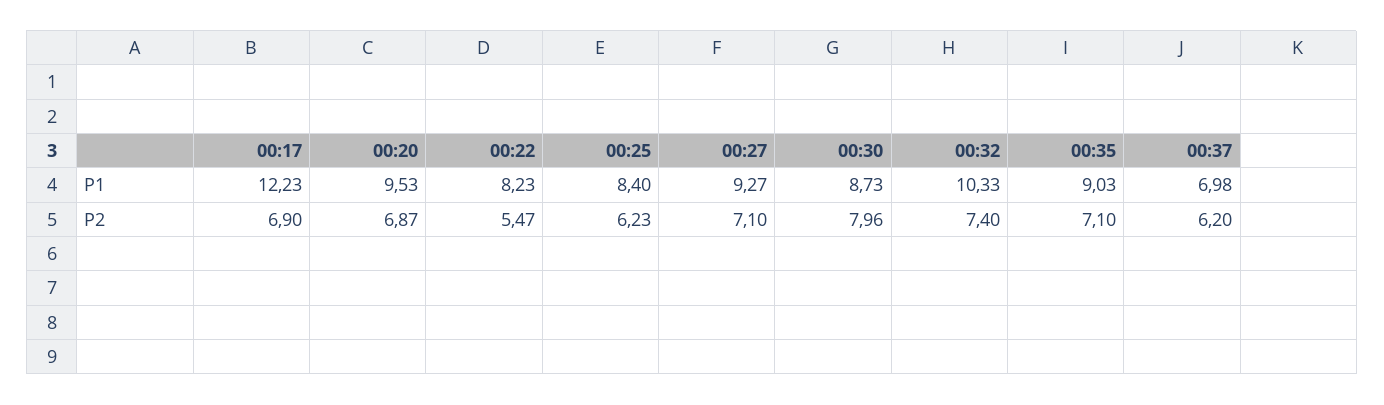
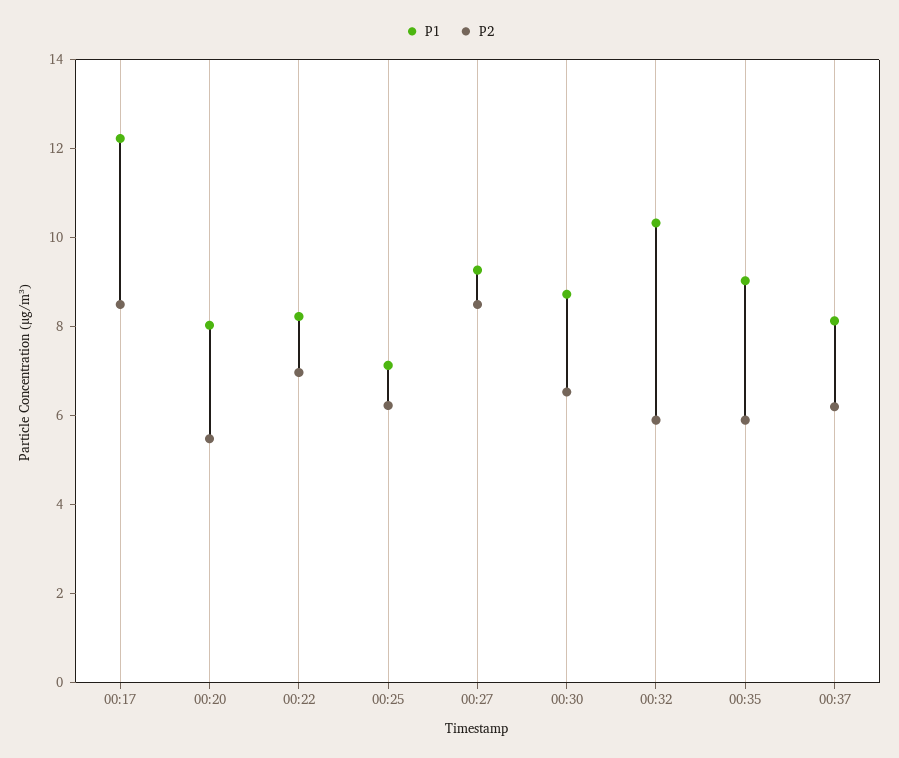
P1, 00:20: 9.53 -> 8
P1, 00:25: 8.4 -> 7
P1, 00:37: 6.98 -> 8
P2, 00:17: 6.9 -> 8.5
P2, 00:20: 6.87 -> 5.5
P2, 00:22: 5.47 -> 7
P2, 00:27: 7.1 -> 8.5
P2, 00:30: 7.96 -> 6.5
P2, 00:32: 7.4 -> 6
P2, 00:35: 7.1 -> 6

